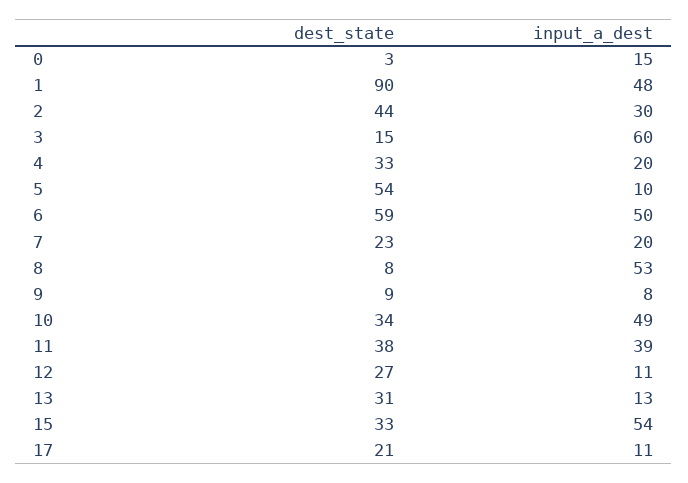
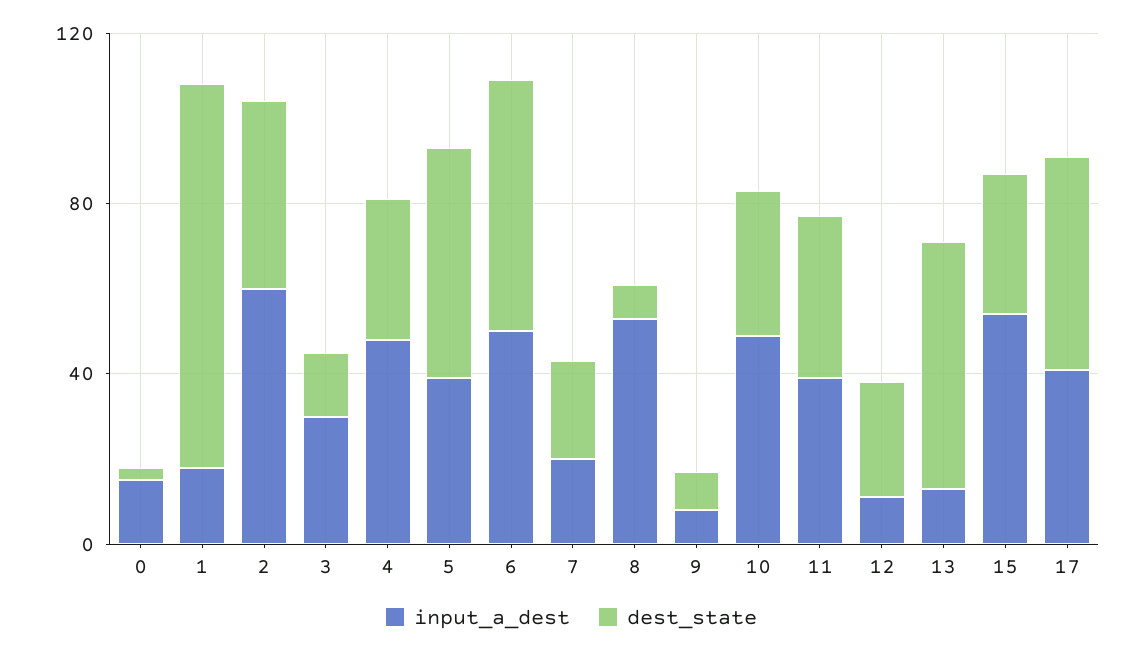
input_a_dest, 1: 48 -> 20
input_a_dest, 2: 30 -> 60
input_a_dest, 3: 60 -> 30
input_a_dest, 4: 20 -> 50
input_a_dest, 5: 10 -> 40
dest_state, 13: 31 -> 60
dest_state, 17: 21 -> 50
input_a_dest, 17: 11 -> 40

